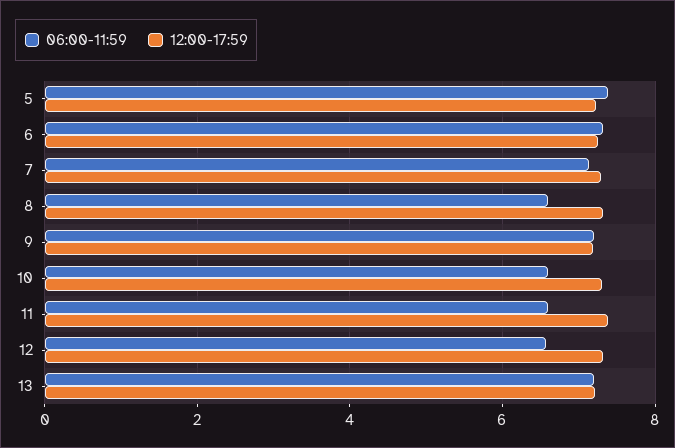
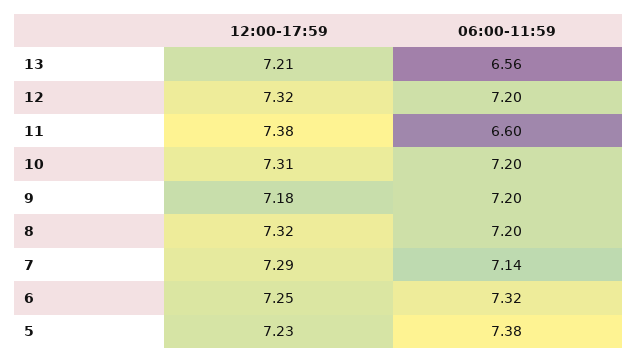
06:00-11:59, 8: 6.6 -> 7.2
06:00-11:59, 10: 6.6 -> 7.2
06:00-11:59, 12: 6.6 -> 7.2
06:00-11:59, 13: 7.2 -> 6.56

